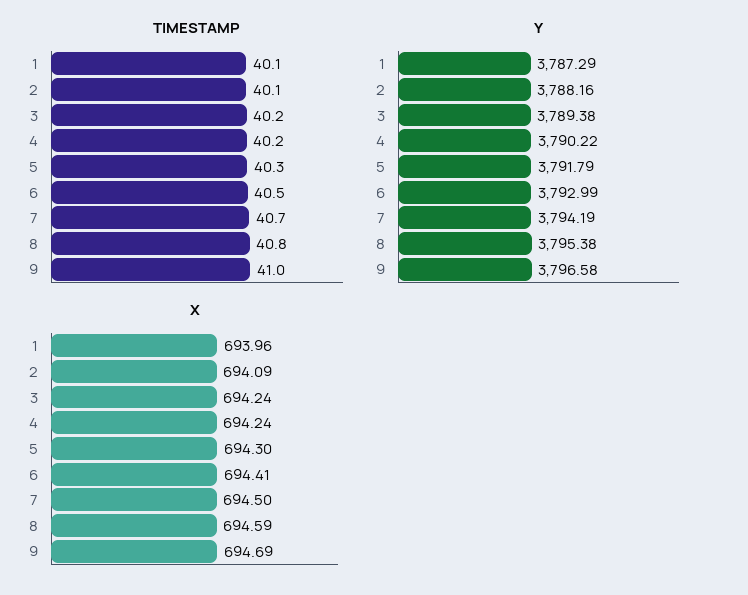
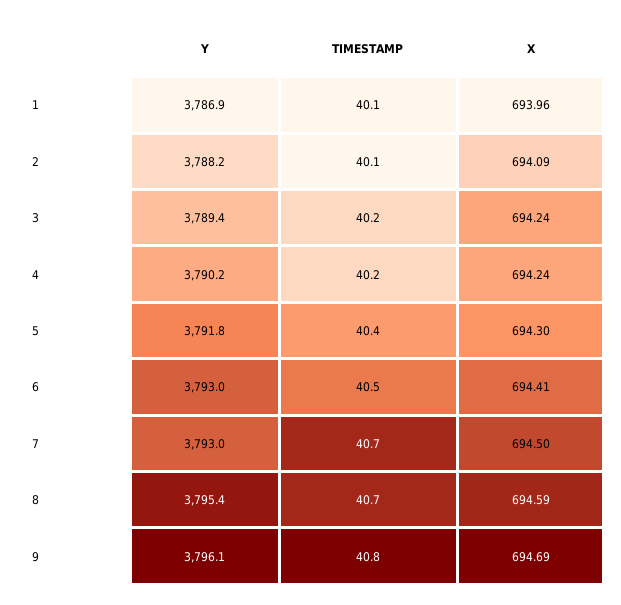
TIMESTAMP, 5: 40.3 -> 40.4
TIMESTAMP, 8: 40.8 -> 40.7
TIMESTAMP, 9: 41 -> 40.8
Y, 1: 3787.29 -> 3786.9
Y, 7: 3794.19 -> 3793
Y, 9: 3796.58 -> 3796.1

